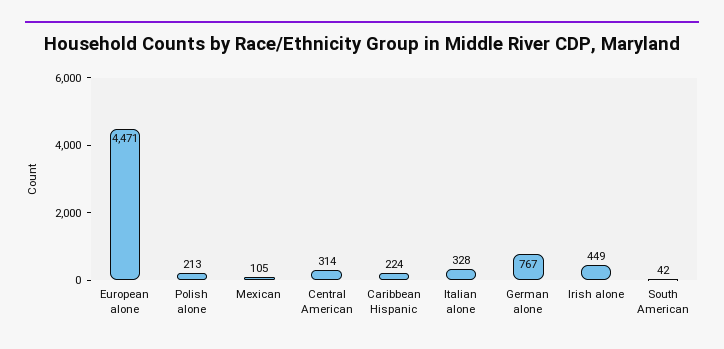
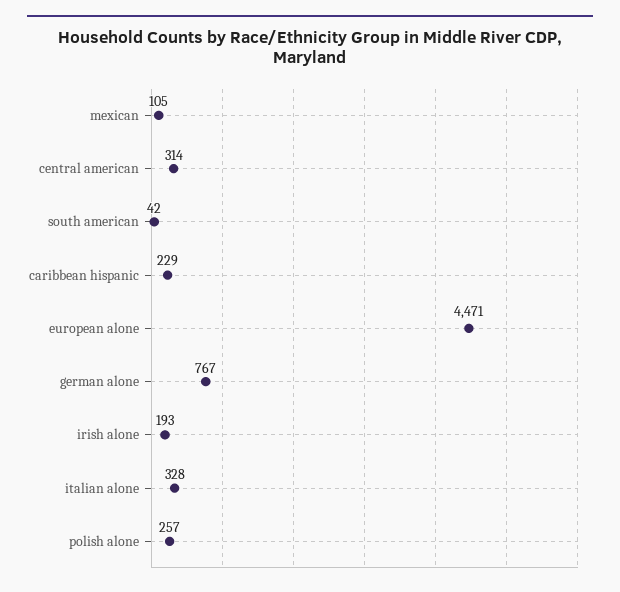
Polish alone: 213 -> 257
Caribbean Hispanic: 224 -> 229
Irish alone: 449 -> 193

